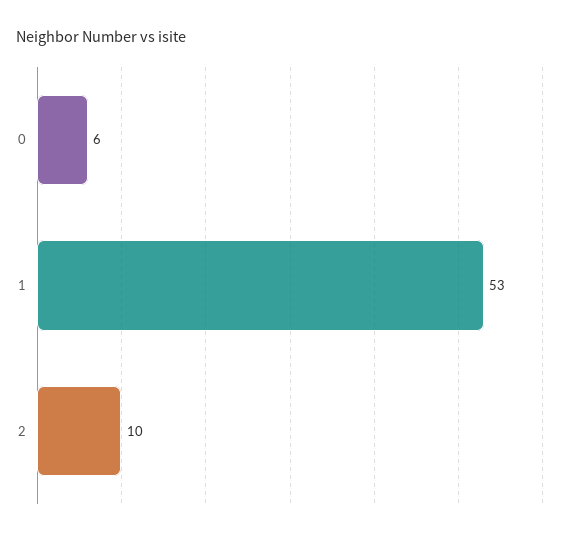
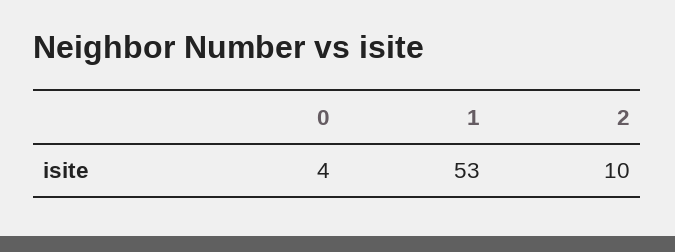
0: 6 -> 4

